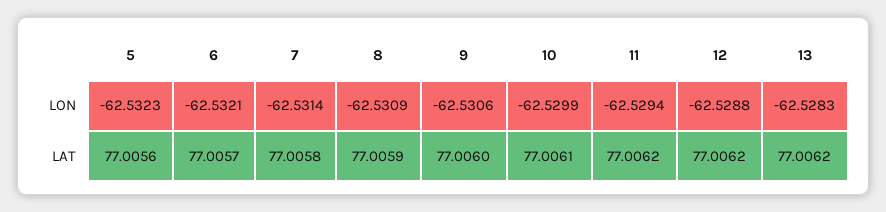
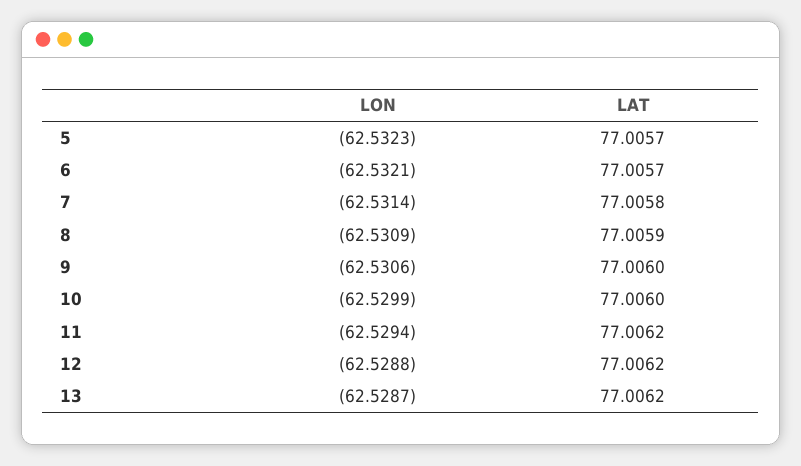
13, LON: -62.5283 -> -62.5287
5, LAT: 77.0056 -> 77.0057
10, LAT: 77.0061 -> 77.006

